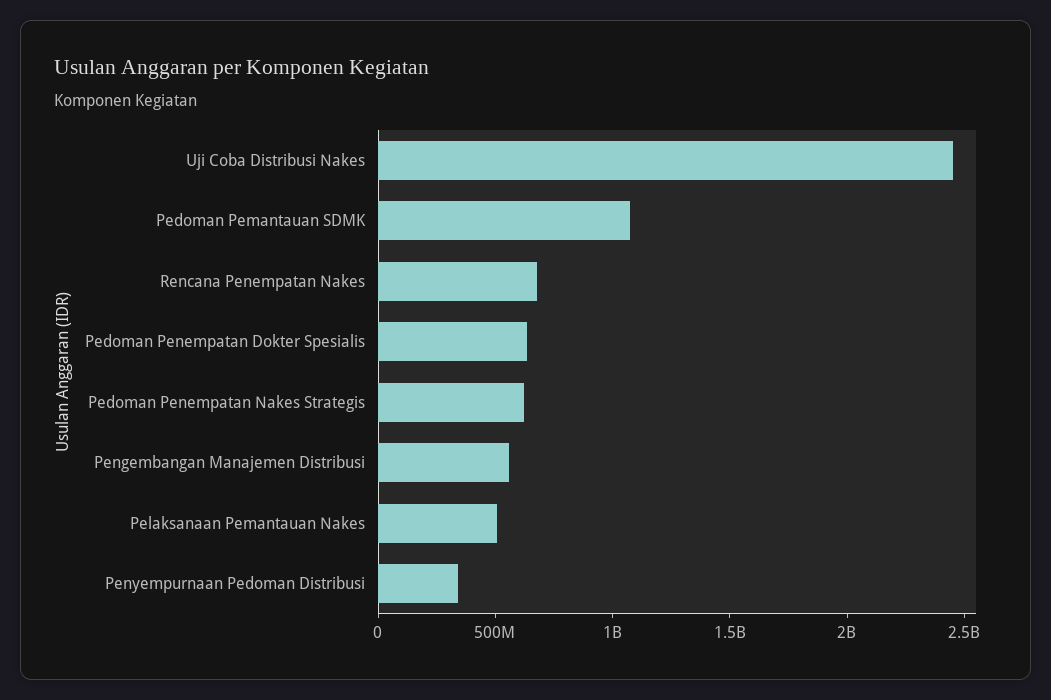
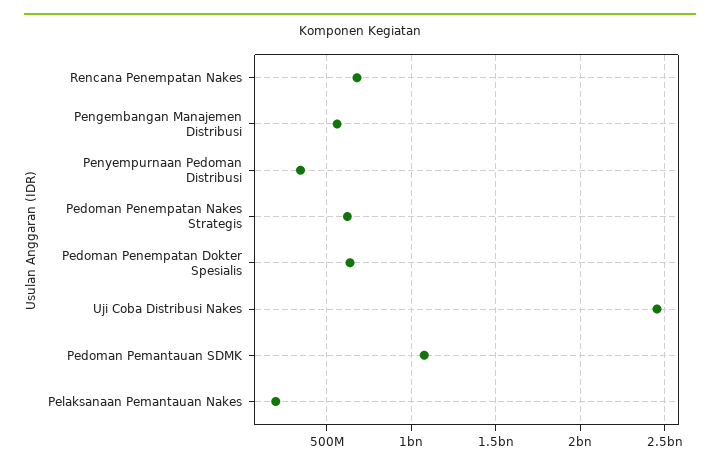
Pelaksanaan Pemantauan Nakes: 500000000 -> 200000000

